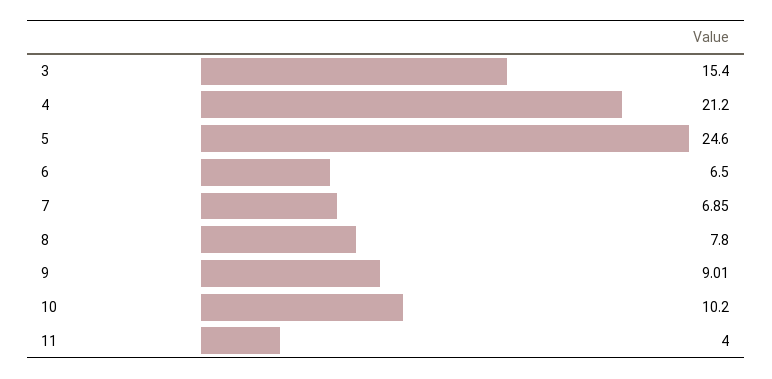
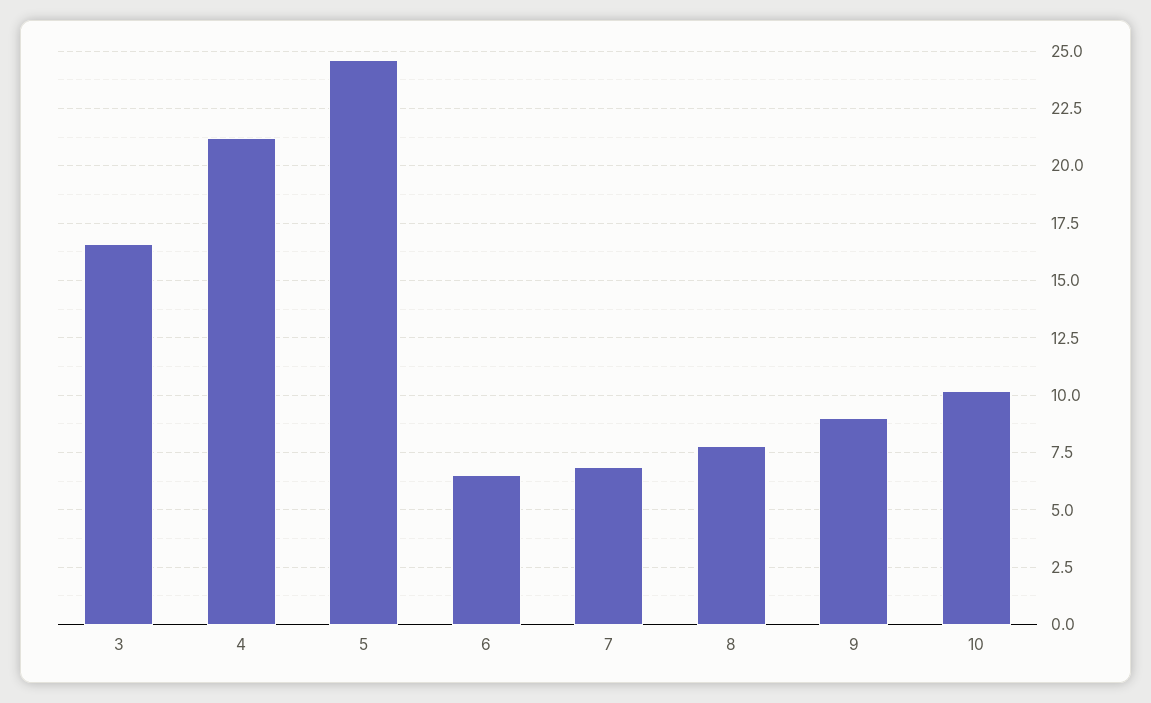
3: 15.4 -> 16.5
11: 4 -> none

